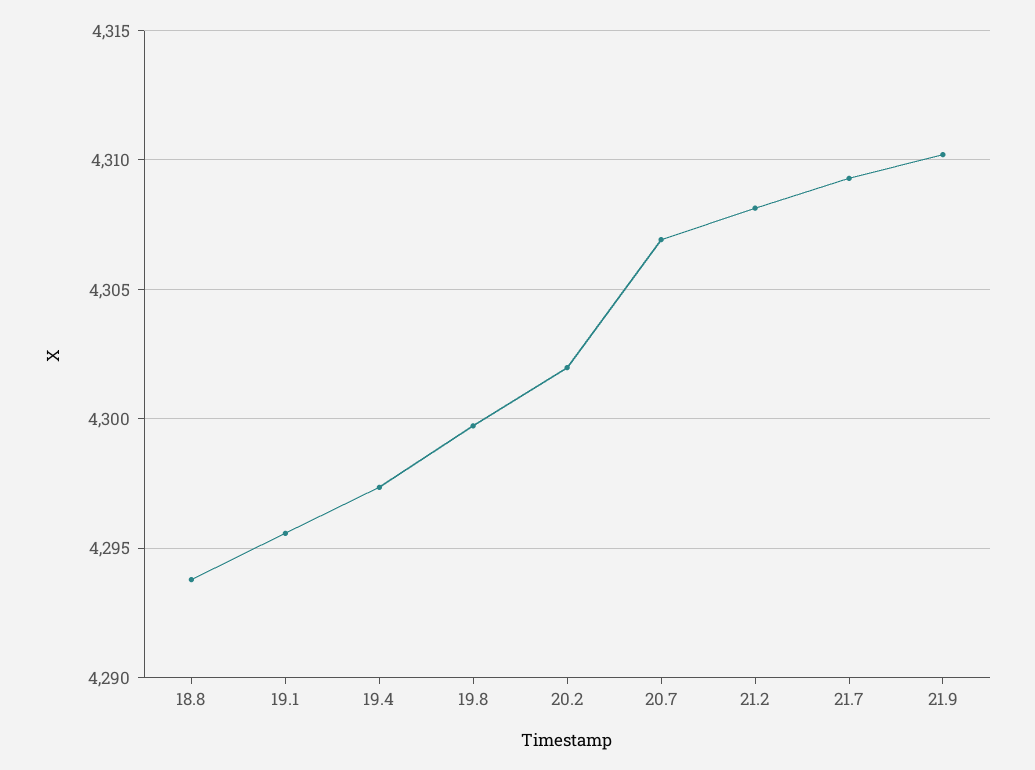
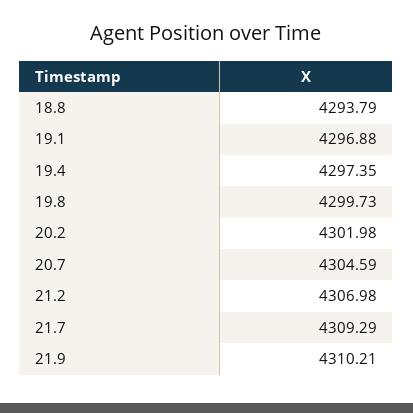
19.1: 4295.5 -> 4296.88
20.7: 4307 -> 4304.59
21.2: 4308 -> 4306.98

